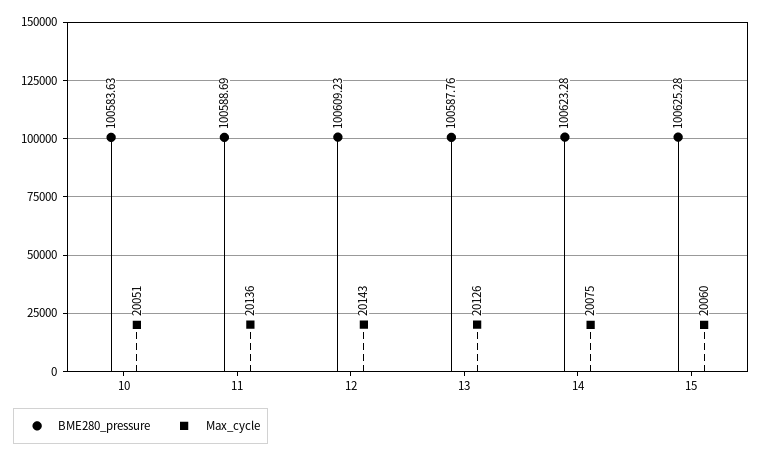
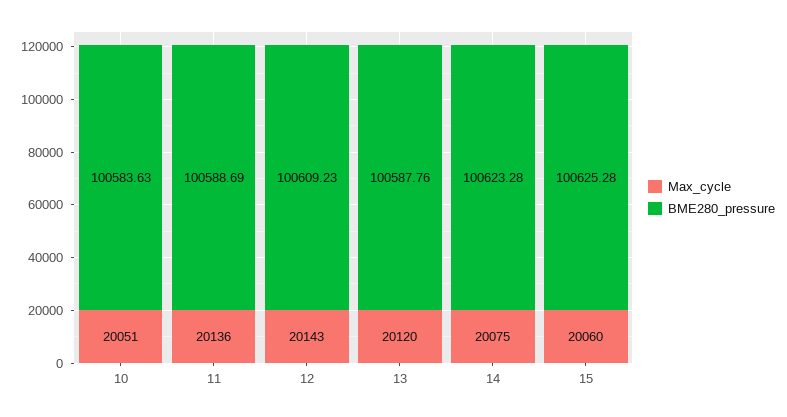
Max_cycle, 13: 20126 -> 20120

